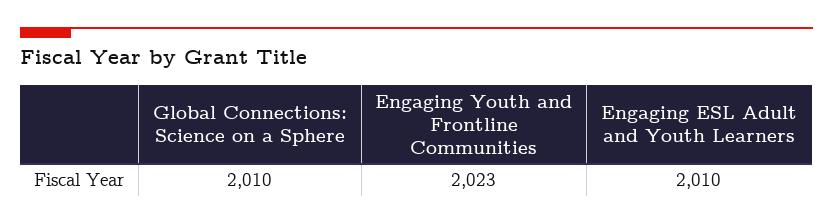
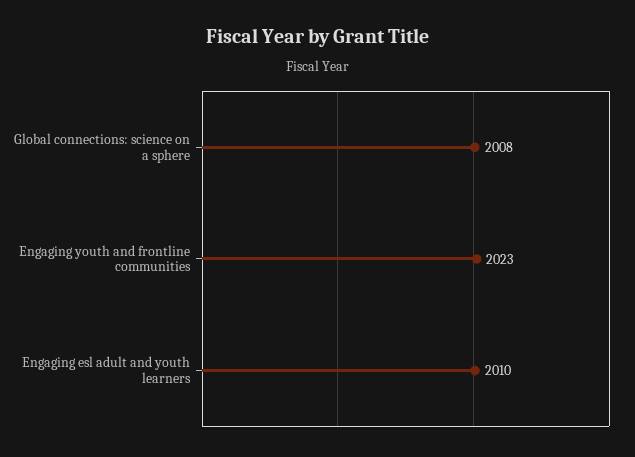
Global Connections: Science on a Sphere: 2010 -> 2008

